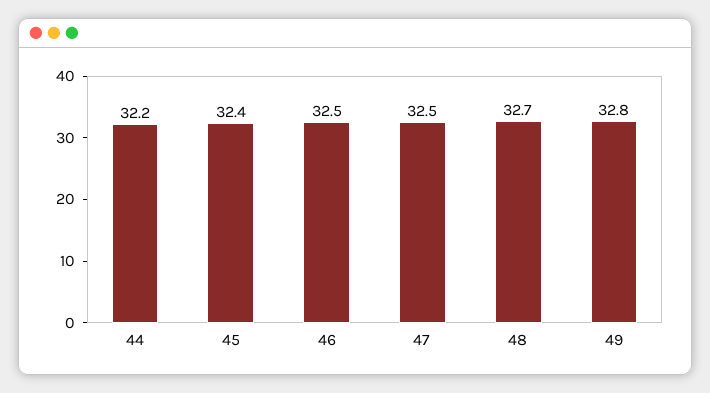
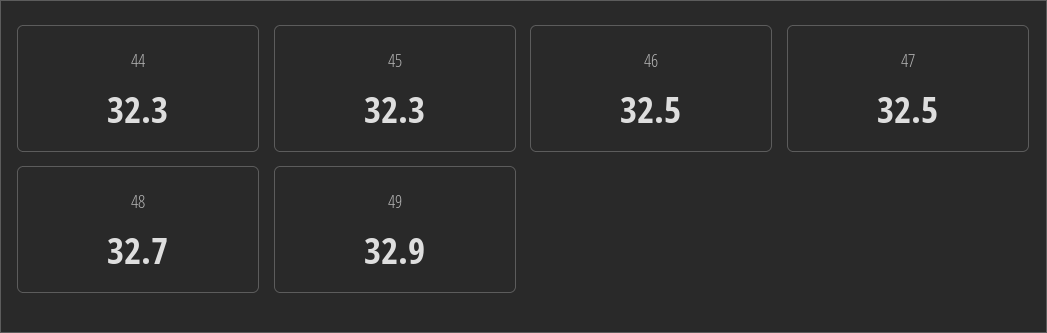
44: 32.2 -> 32.3
45: 32.4 -> 32.3
49: 32.8 -> 32.9

